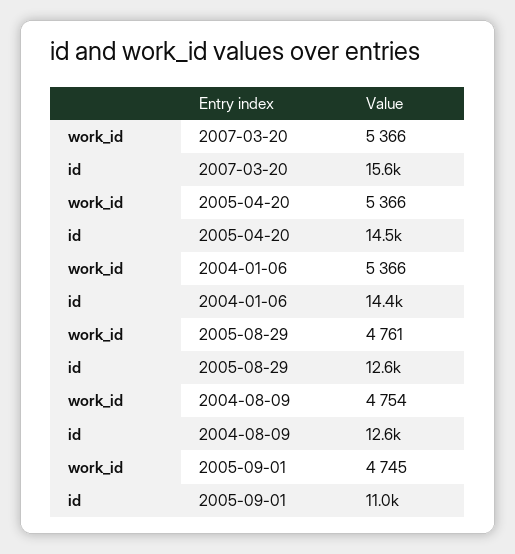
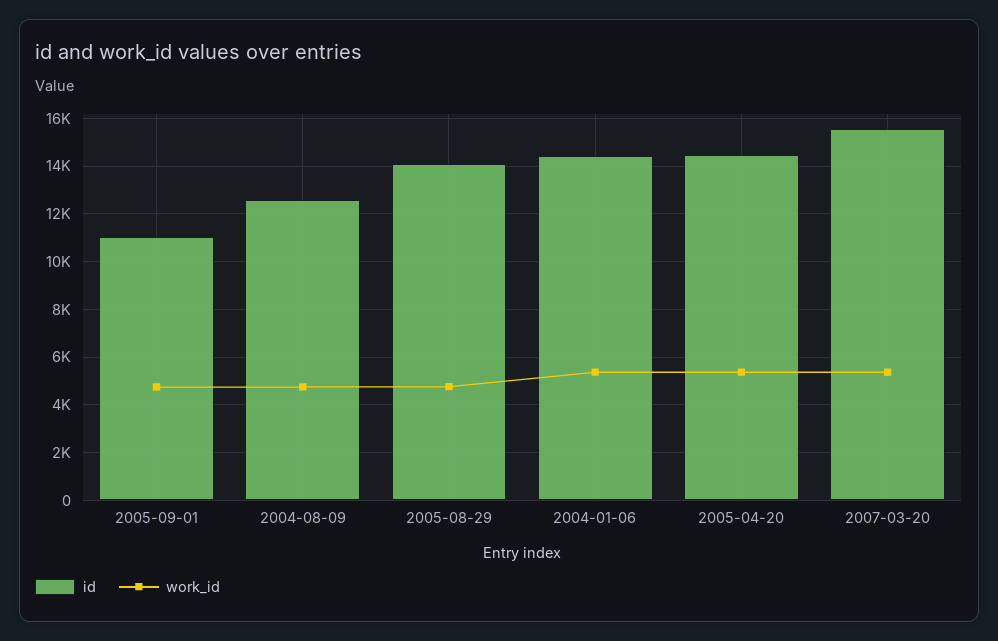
id, 2005-08-29: 12600 -> 14000

